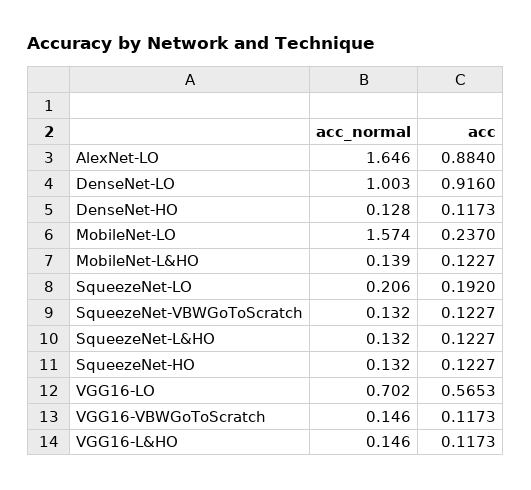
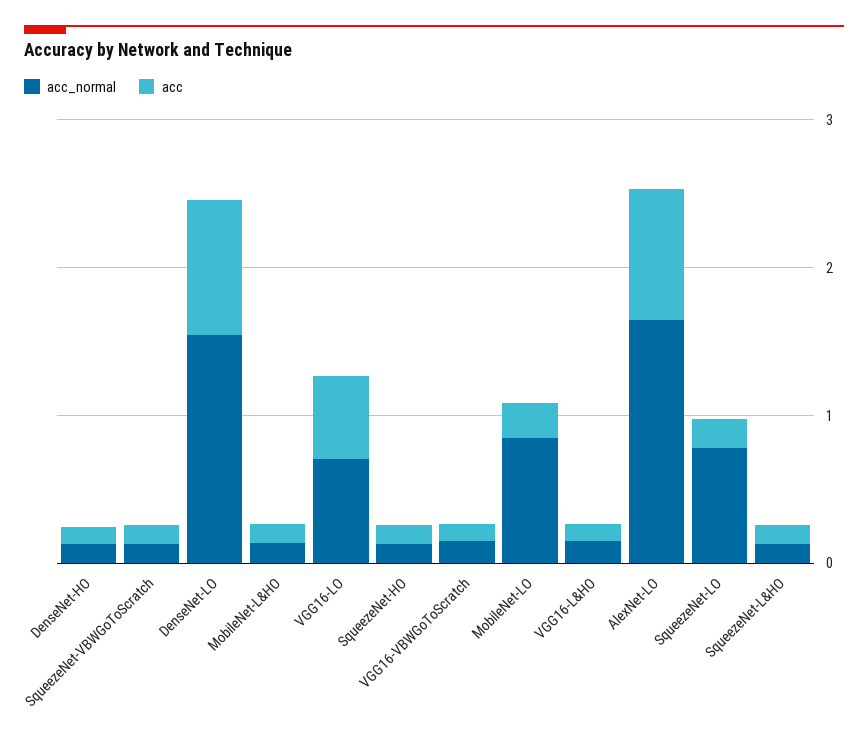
acc_normal, DenseNet-LO: 1.003 -> 1.6
acc_normal, MobileNet-LO: 1.574 -> 0.8
acc_normal, SqueezeNet-LO: 0.206 -> 0.8

